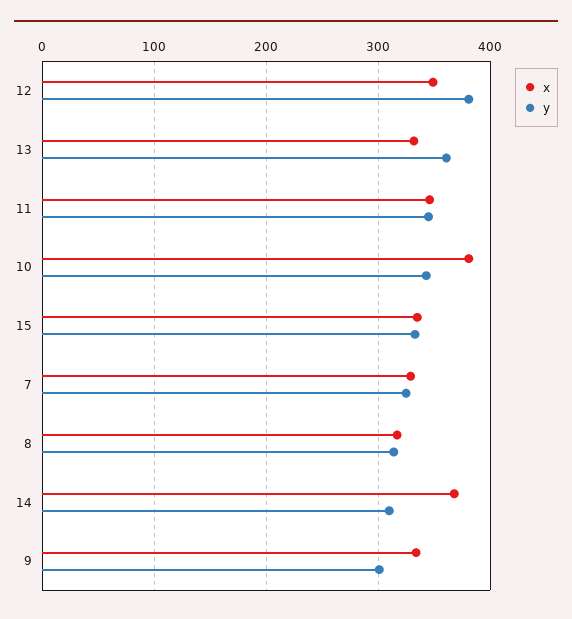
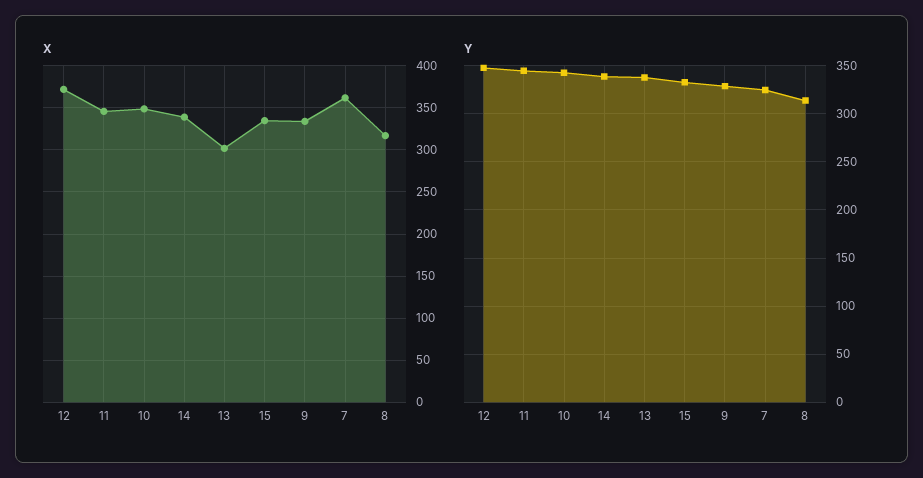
x, 12: 350 -> 370
y, 12: 380 -> 350
x, 13: 330 -> 300
y, 13: 360 -> 340
x, 10: 380 -> 350
x, 7: 330 -> 360
x, 14: 370 -> 340
y, 14: 310 -> 340
y, 9: 300 -> 330

